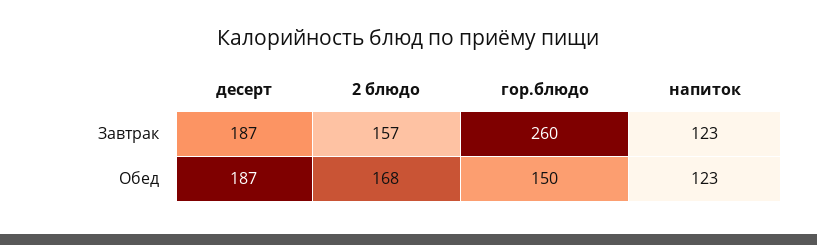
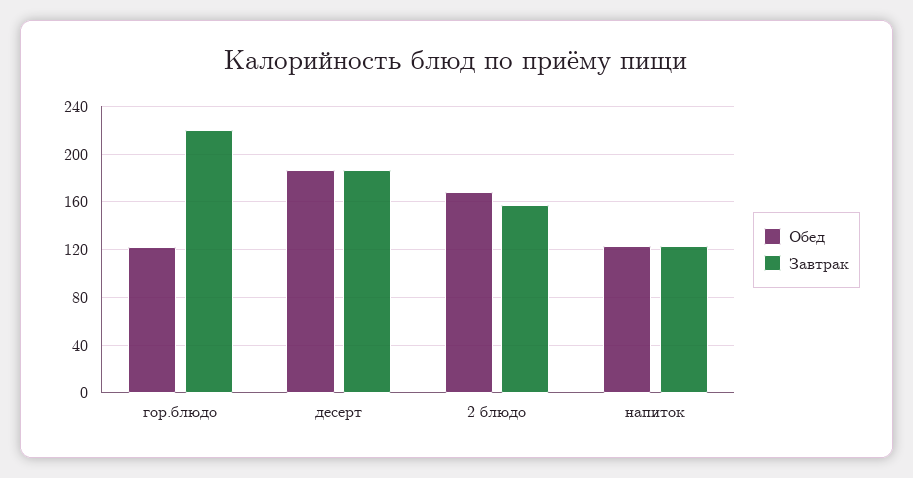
Завтрак, гор.блюдо: 260 -> 220
Обед, гор.блюдо: 150 -> 120

